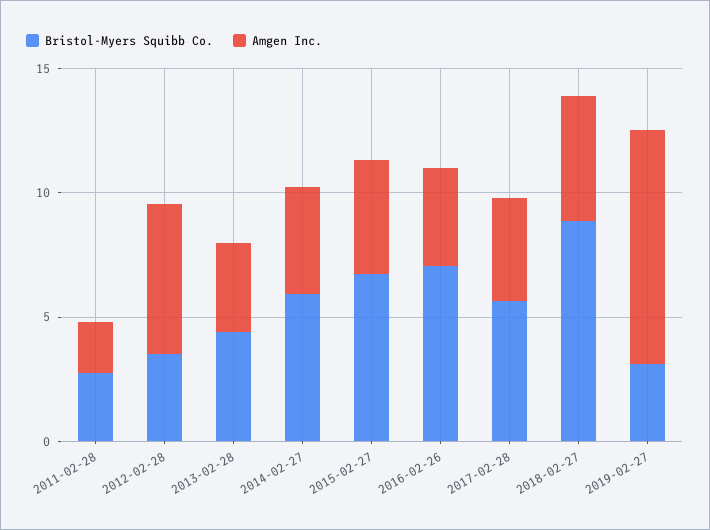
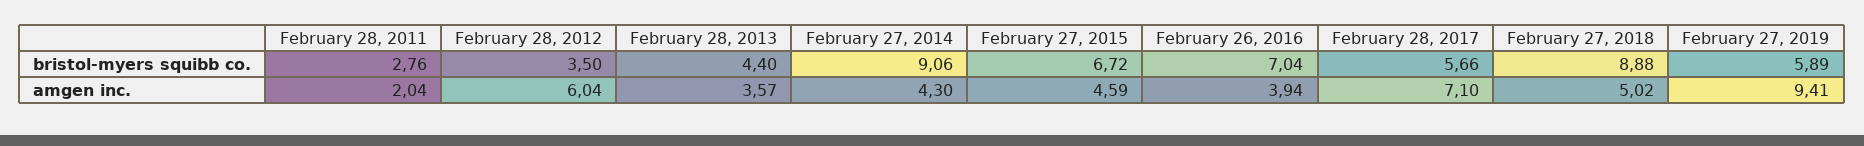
Bristol-Myers Squibb Co., 2014-02-27: 6 -> 9.06
Amgen Inc., 2017-02-28: 4 -> 7.1
Bristol-Myers Squibb Co., 2019-02-27: 3 -> 5.89

